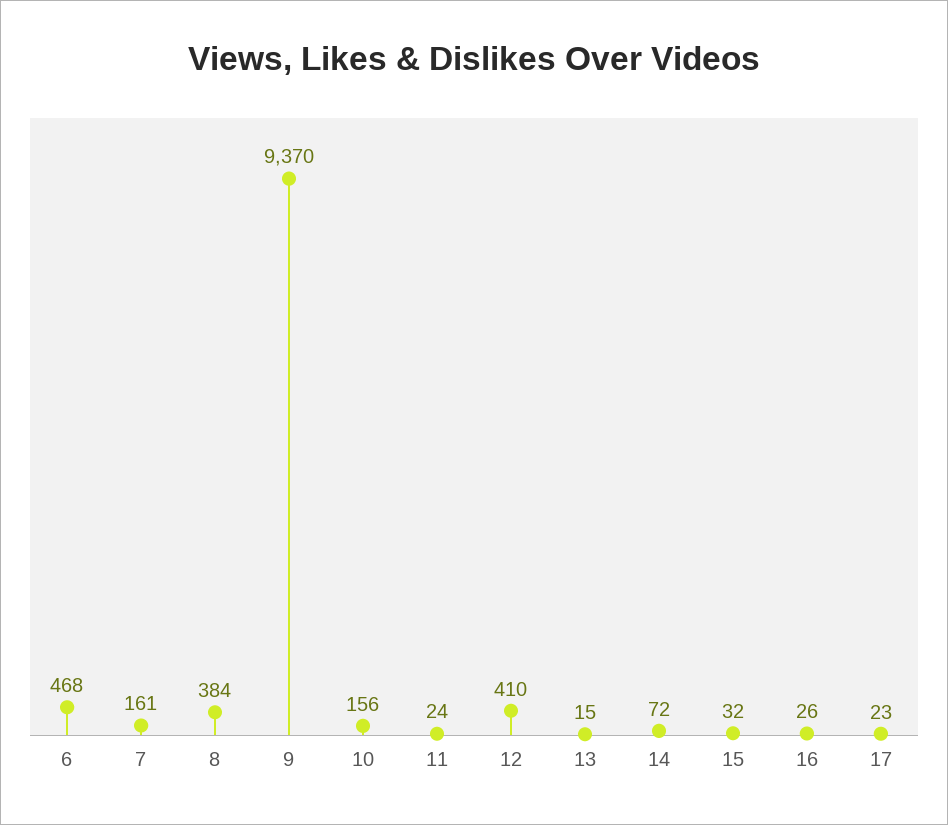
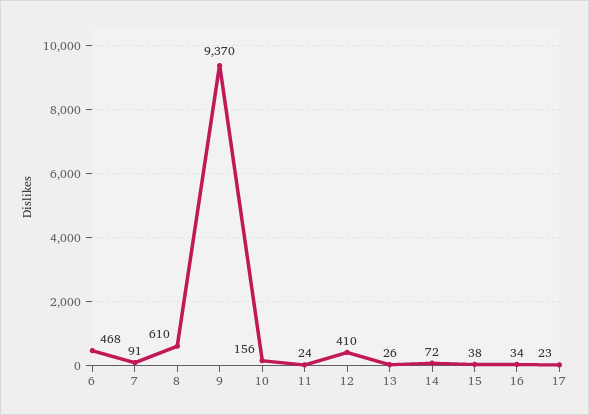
7: 161 -> 91
8: 384 -> 610
13: 15 -> 26
15: 32 -> 38
16: 26 -> 34

